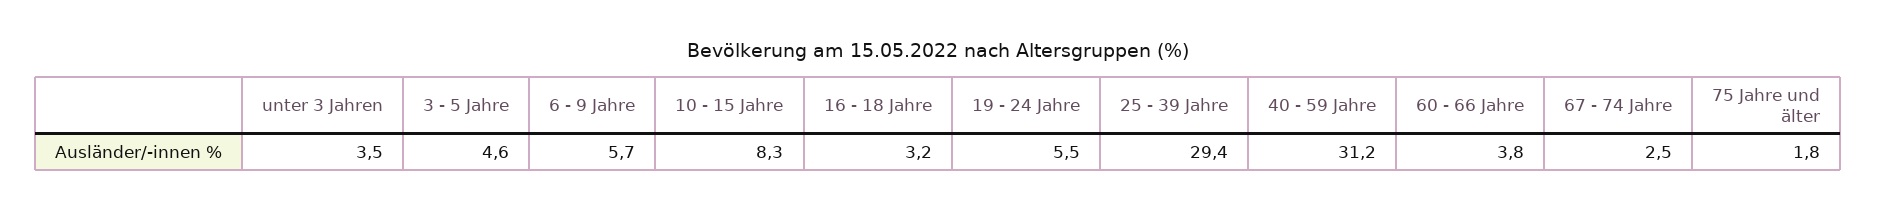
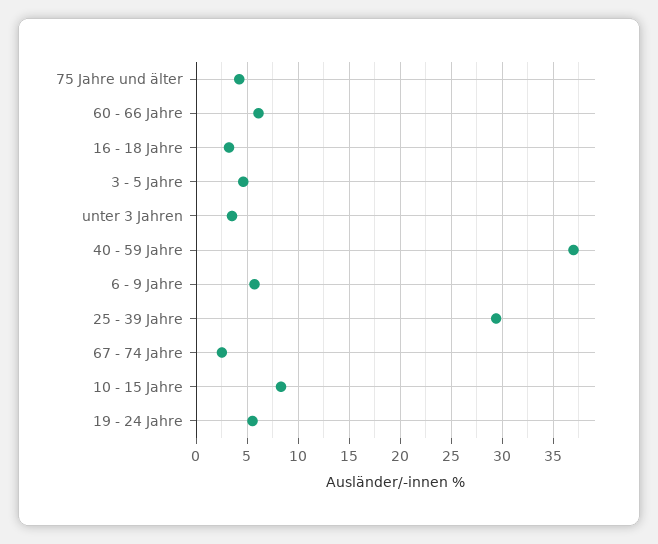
40 - 59 Jahre: 31.2 -> 37
60 - 66 Jahre: 3.8 -> 6
75 Jahre und älter: 1.8 -> 4

